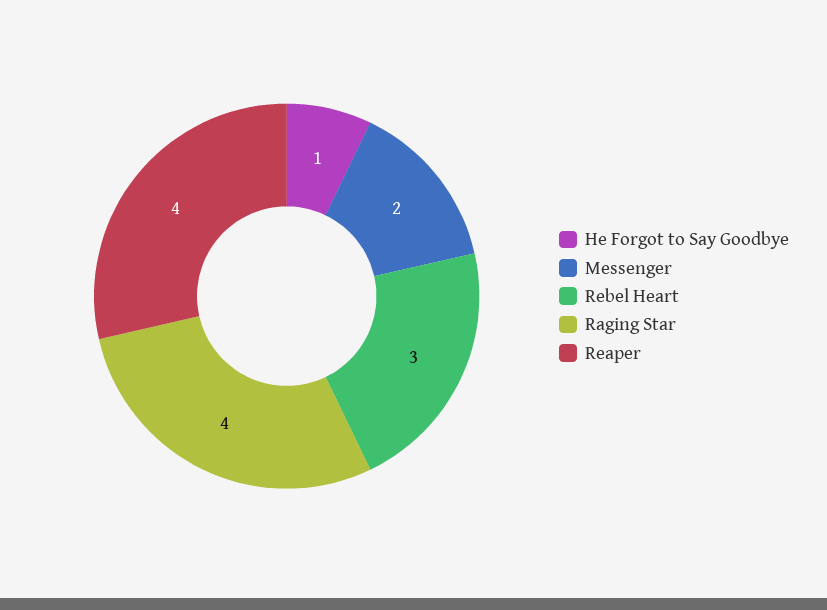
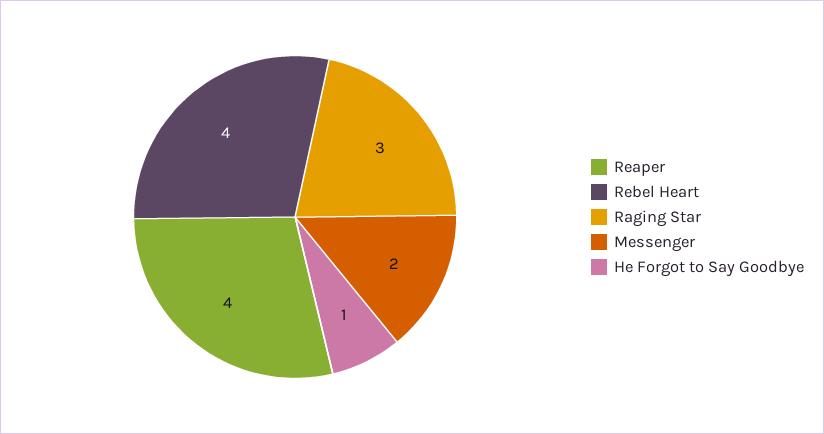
Rebel Heart: 3 -> 4
Raging Star: 4 -> 3

